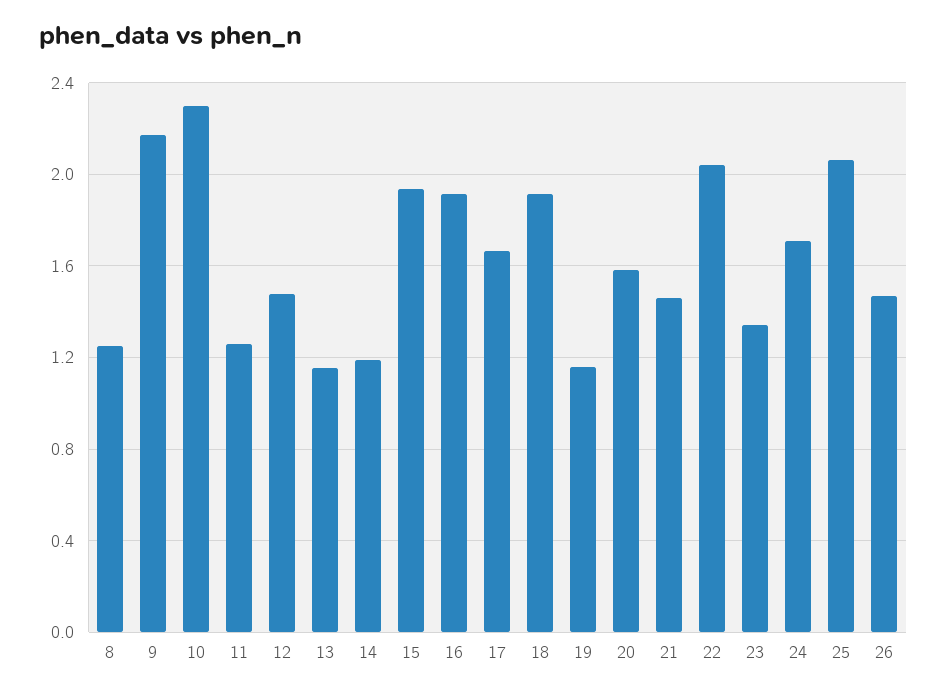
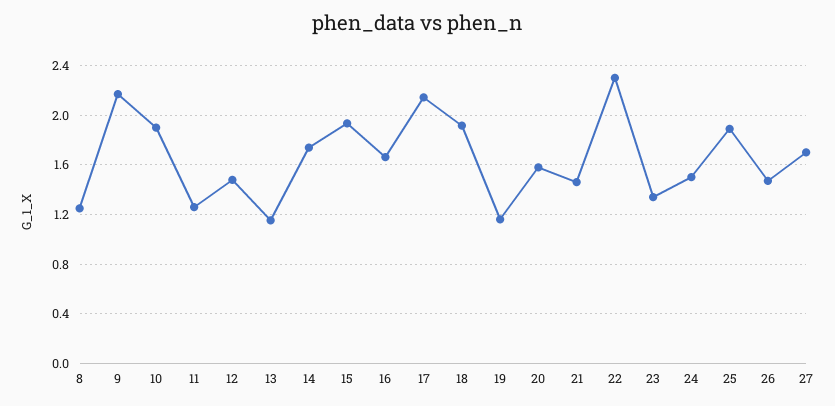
10: 2.3 -> 1.9
14: 1.2 -> 1.75
16: 1.9 -> 1.65
17: 1.65 -> 2.15
22: 2.05 -> 2.3
24: 1.7 -> 1.5
25: 2.05 -> 1.9
27: none -> 1.7

